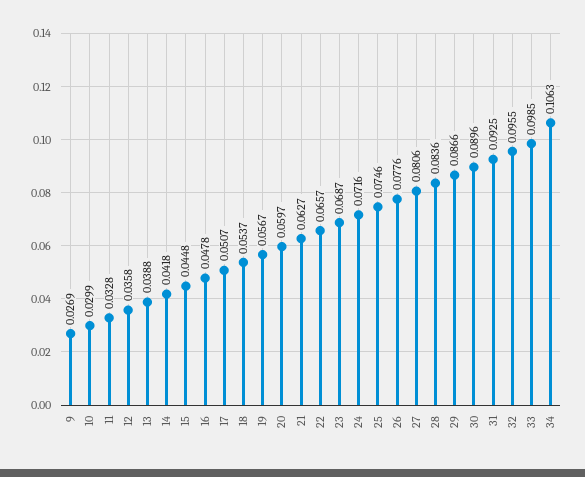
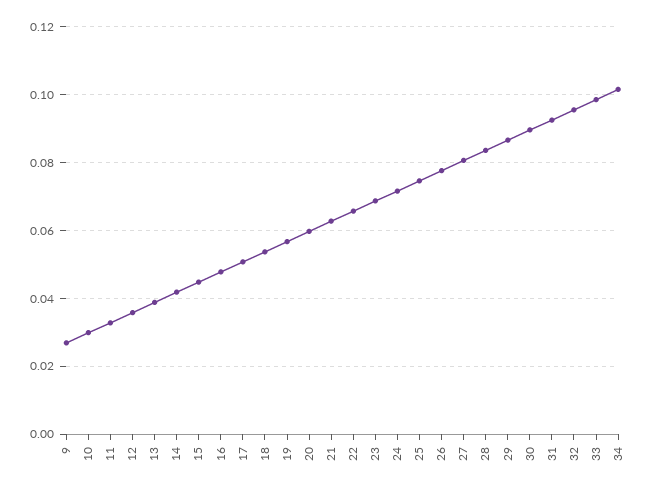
34: 0.1063 -> 0.102

